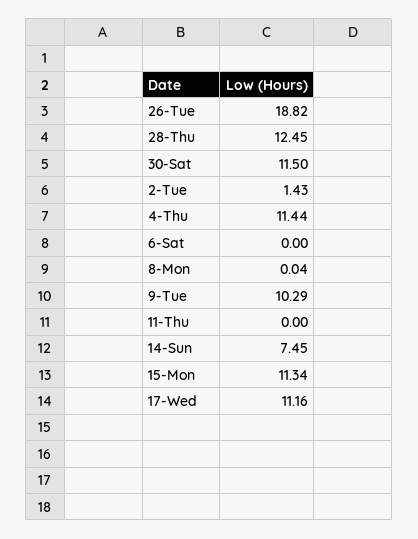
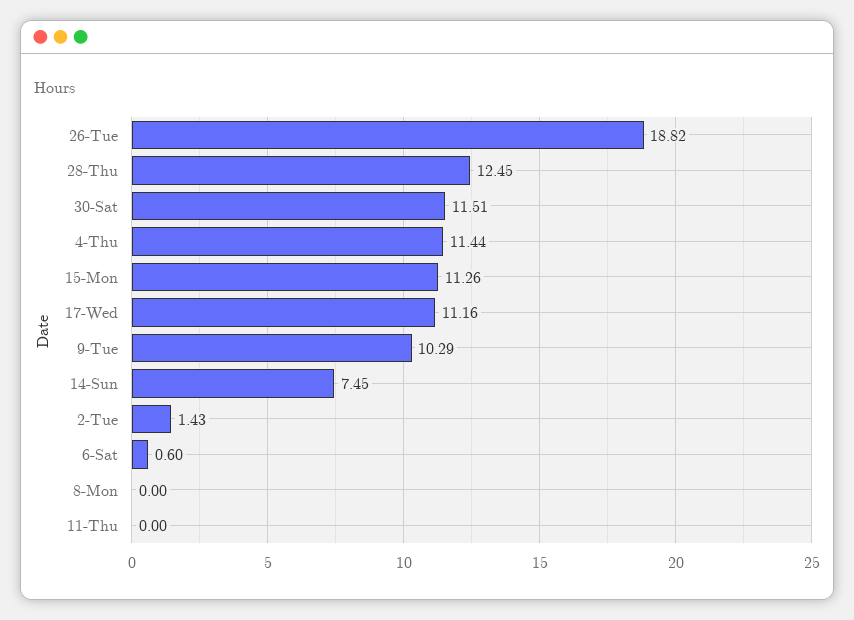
30-Sat: 11.5 -> 11.51
6-Sat: 0 -> 0.6
8-Mon: 0.04 -> 0
15-Mon: 11.34 -> 11.26

